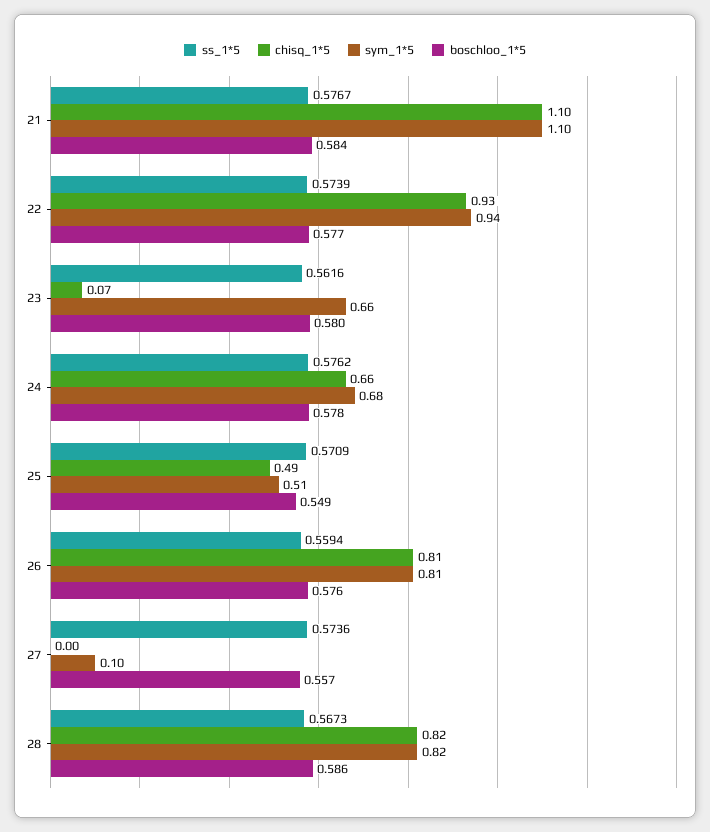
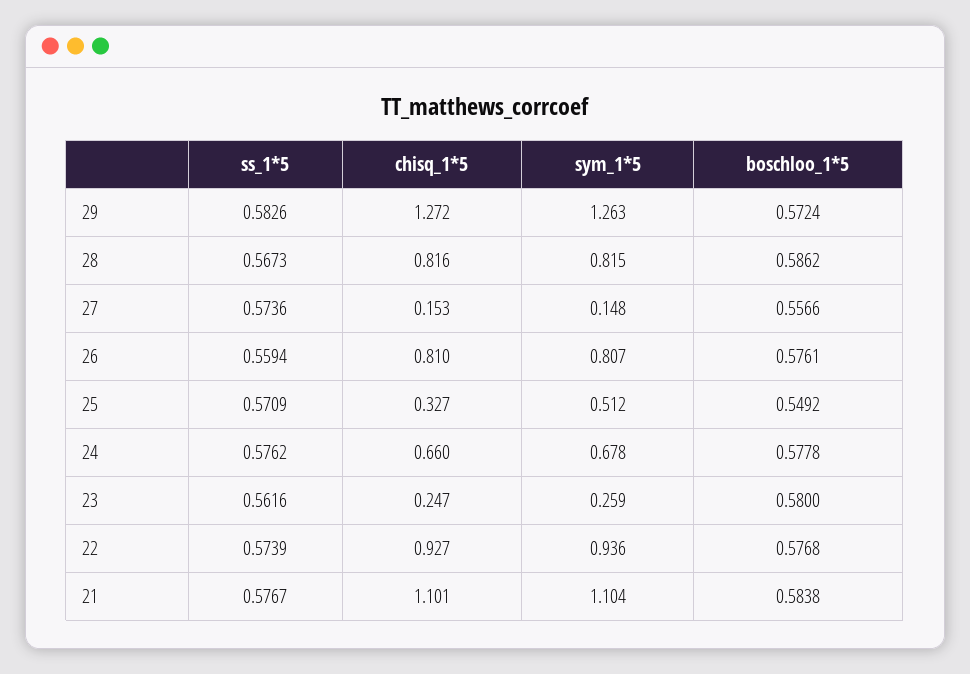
chisq_1*5, 23: 0.07 -> 0.247
sym_1*5, 23: 0.66 -> 0.259
chisq_1*5, 25: 0.49 -> 0.327
chisq_1*5, 27: 0 -> 0.153
sym_1*5, 27: 0.1 -> 0.148
ss_1*5, 29: none -> 0.5826
chisq_1*5, 29: none -> 1.272
sym_1*5, 29: none -> 1.263
boschloo_1*5, 29: none -> 0.5724

